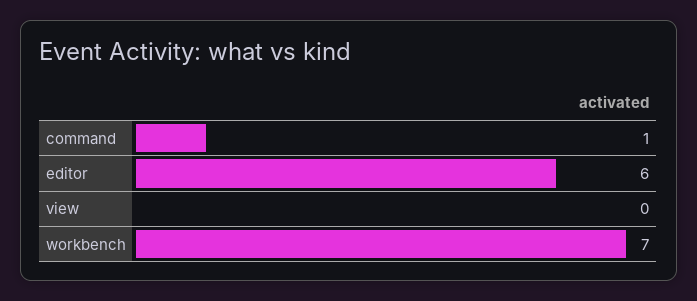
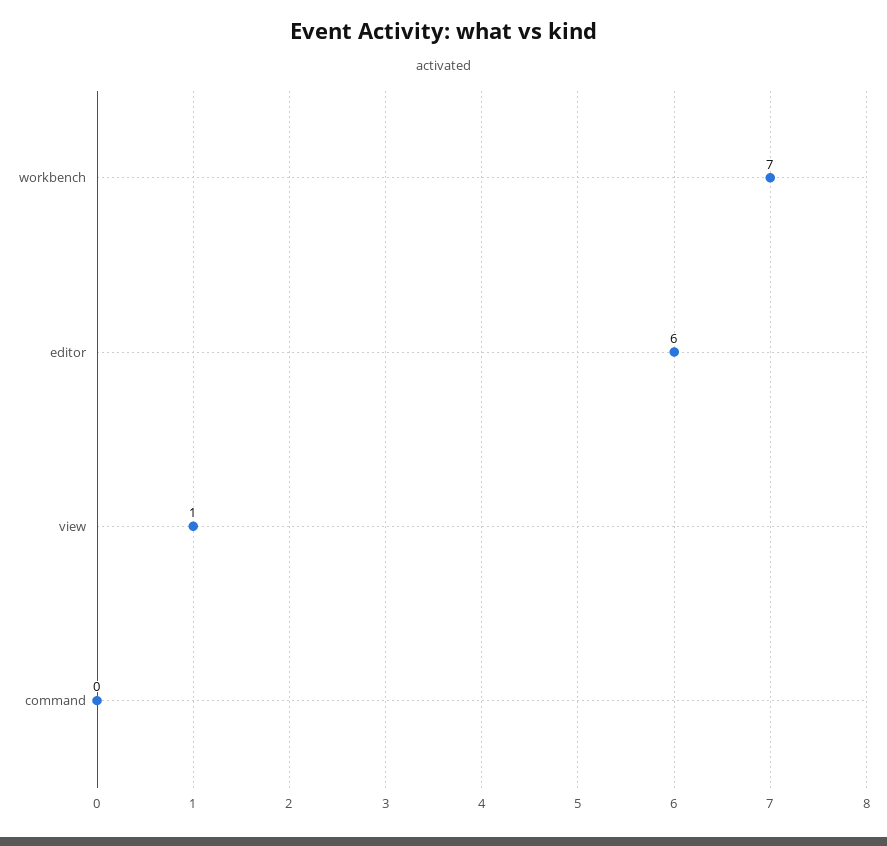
command: 1 -> 0
view: 0 -> 1

